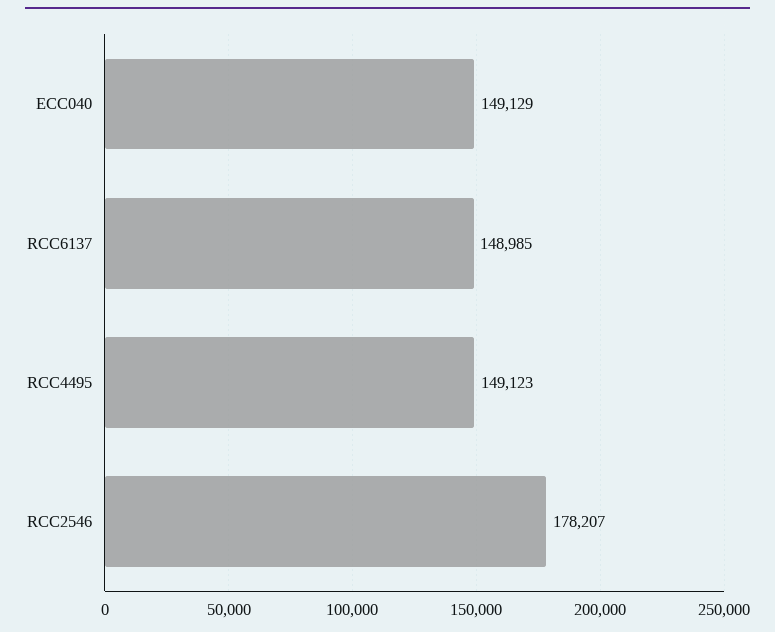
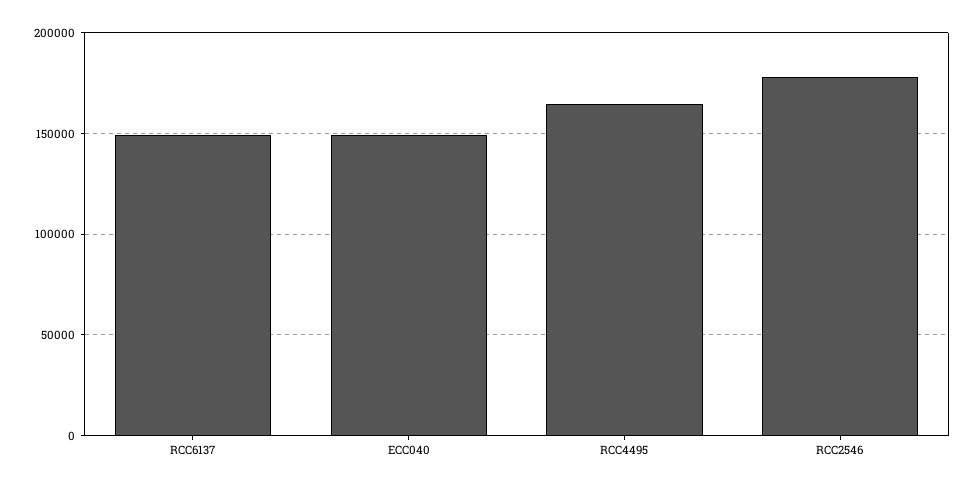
RCC4495: 149123 -> 165000

